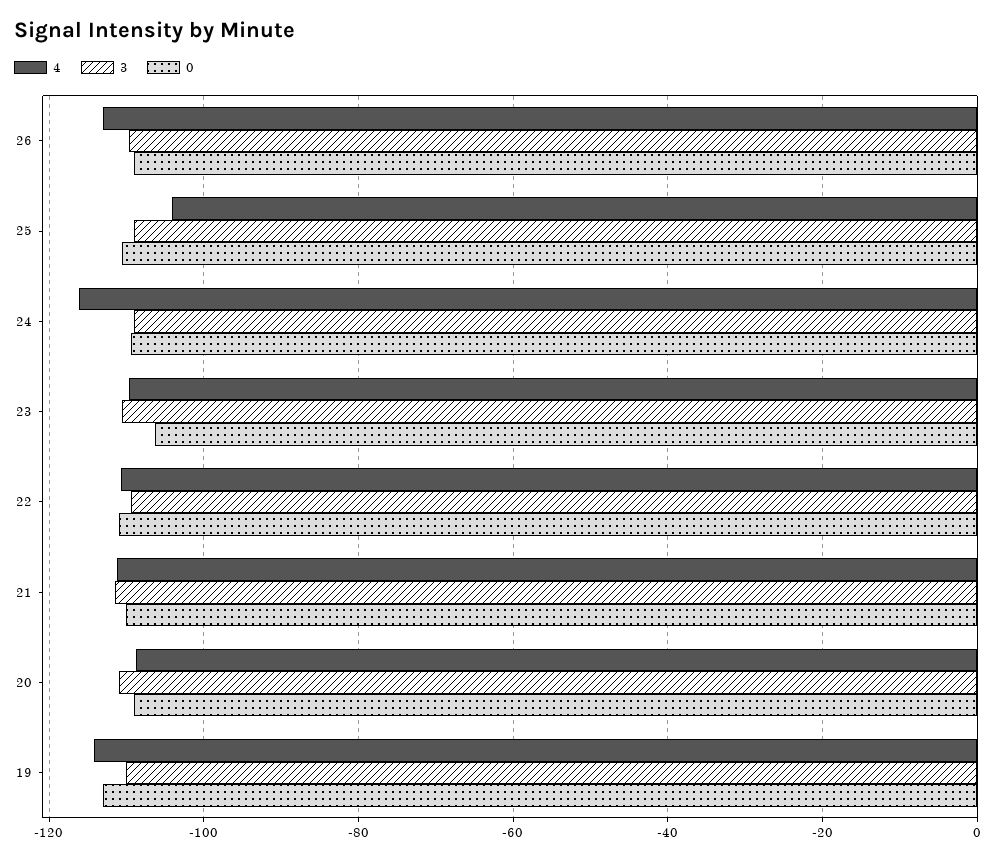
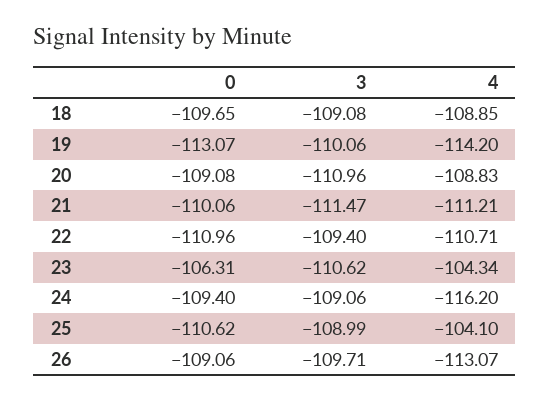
4, 23: -110 -> -104.34
0, 18: none -> -109.65
3, 18: none -> -109.08
4, 18: none -> -108.85

